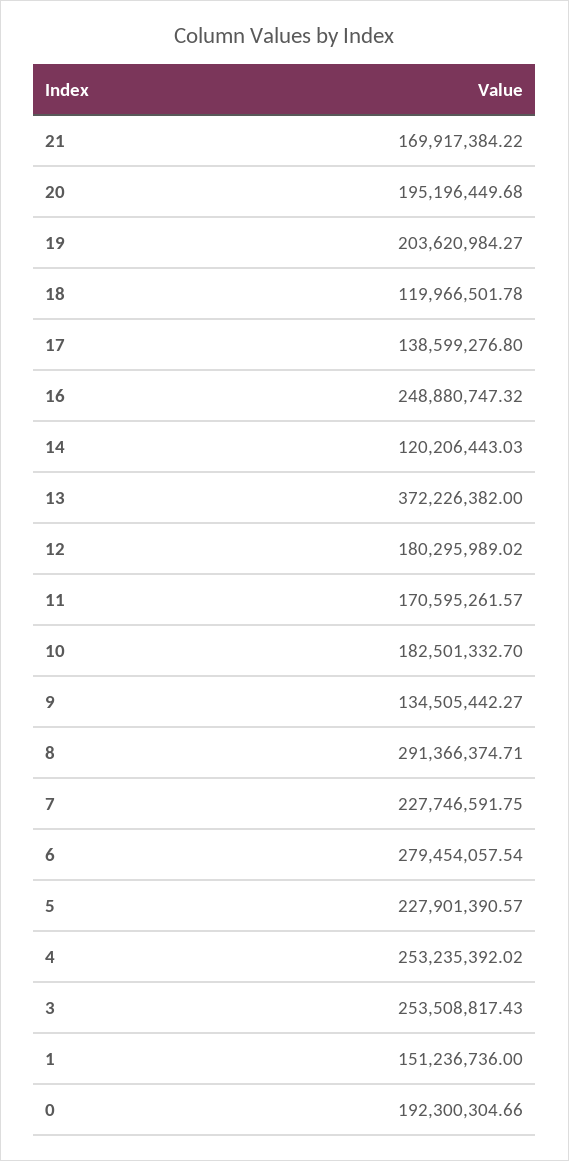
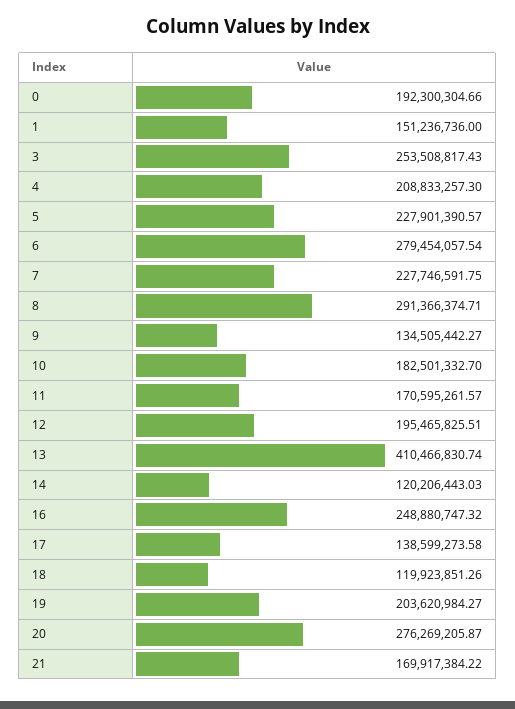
20: 195196449.68 -> 276269205.87
18: 119966501.78 -> 119923851.26
17: 138599276.8 -> 138599273.58
13: 372226382 -> 410466830.74
12: 180295989.02 -> 195465825.51
4: 253235392.02 -> 208833257.3

